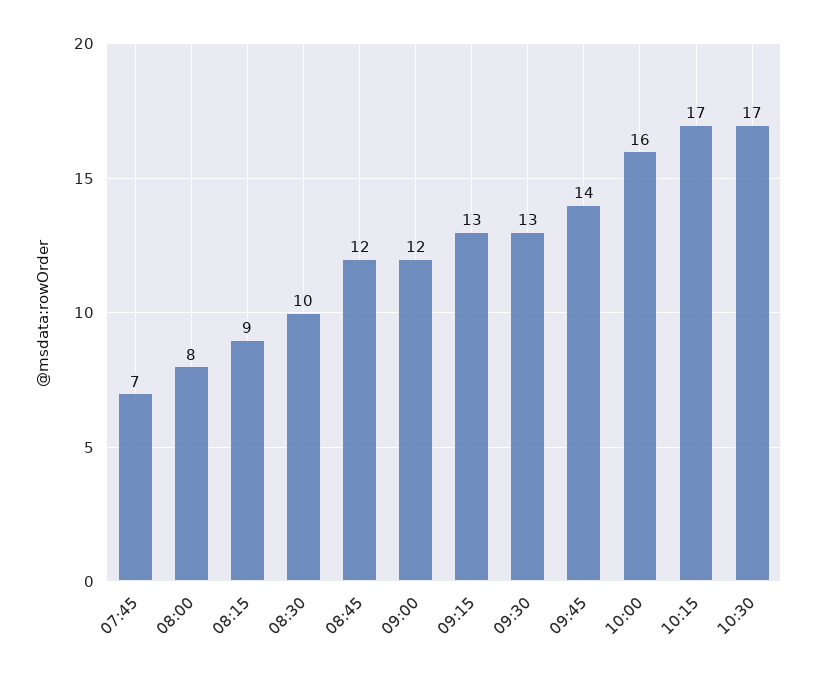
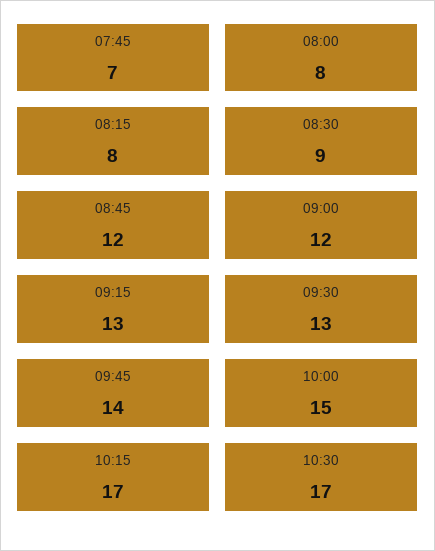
08:15: 9 -> 8
08:30: 10 -> 9
10:00: 16 -> 15

